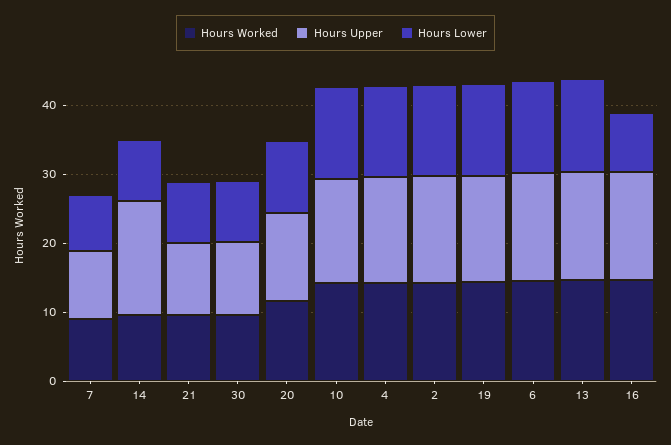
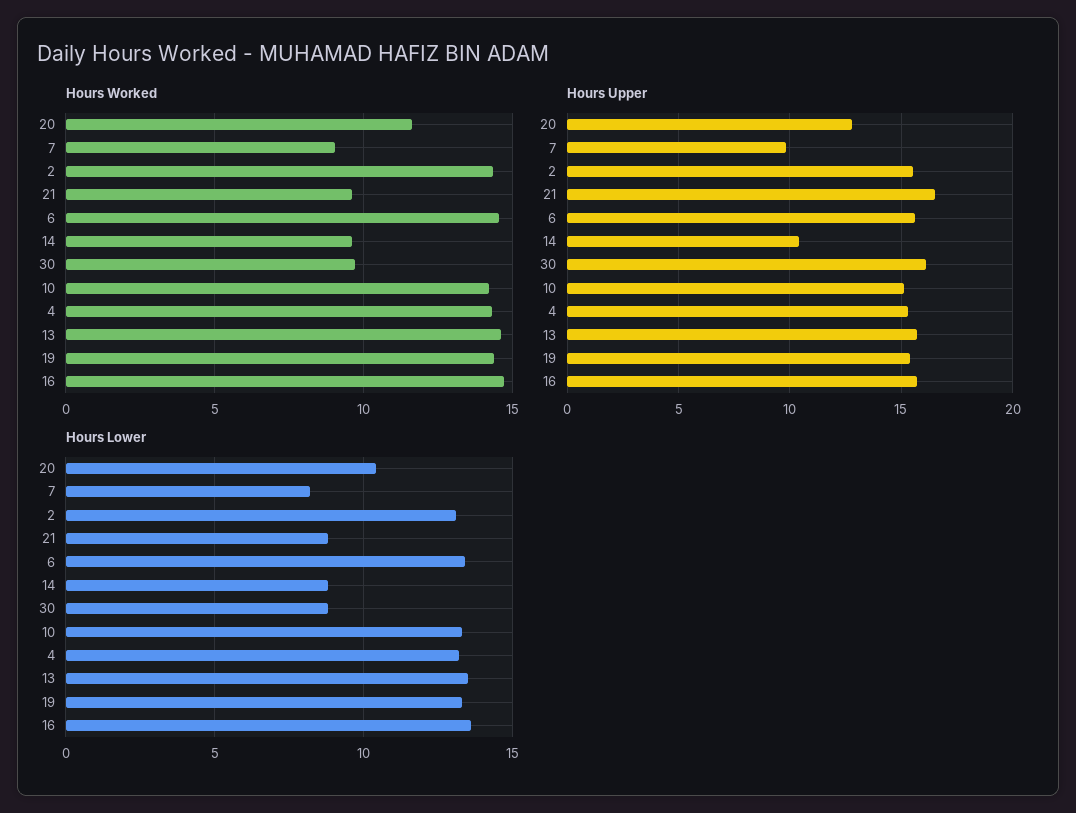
Hours Upper, 14: 16 -> 10.5
Hours Upper, 21: 10 -> 16.5
Hours Upper, 30: 10 -> 16
Hours Lower, 16: 8 -> 13.5

